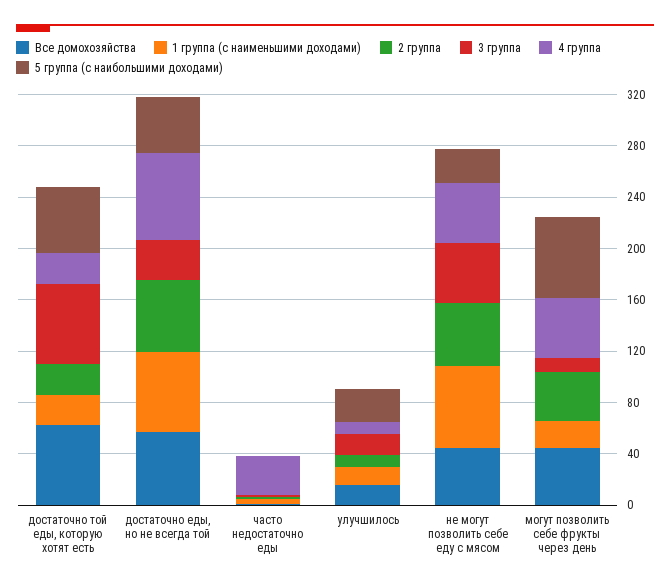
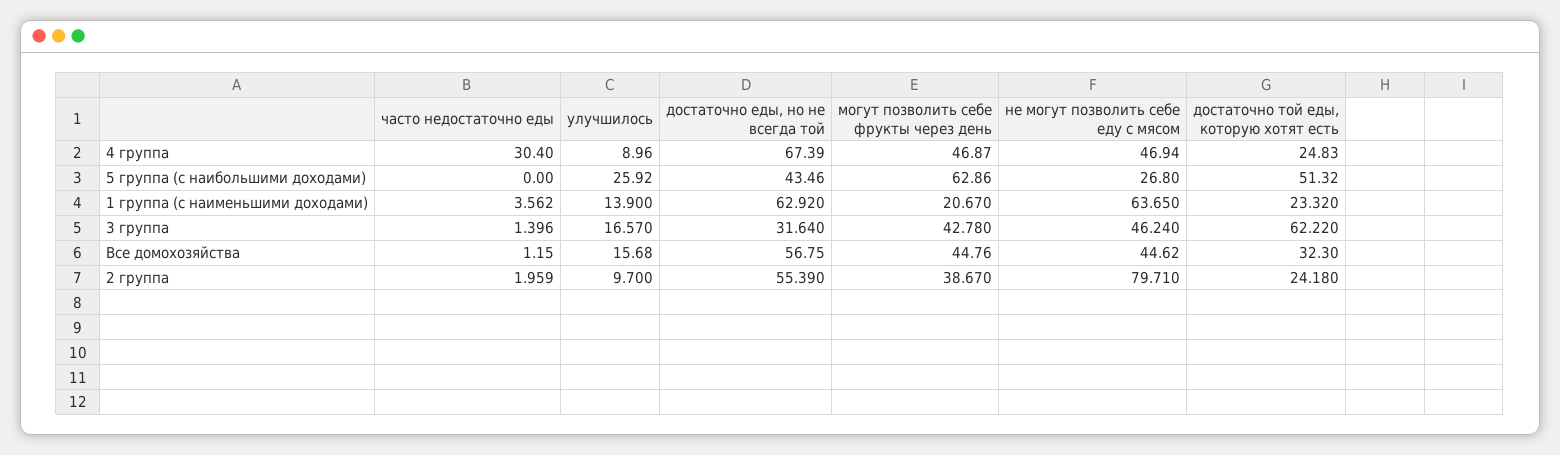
Все домохозяйства, достаточно той еды, которую хотят есть: 60 -> 32.3
2 группа, не могут позволить себе еду с мясом: 50 -> 79.71
3 группа, могут позволить себе фрукты через день: 10 -> 42.78

